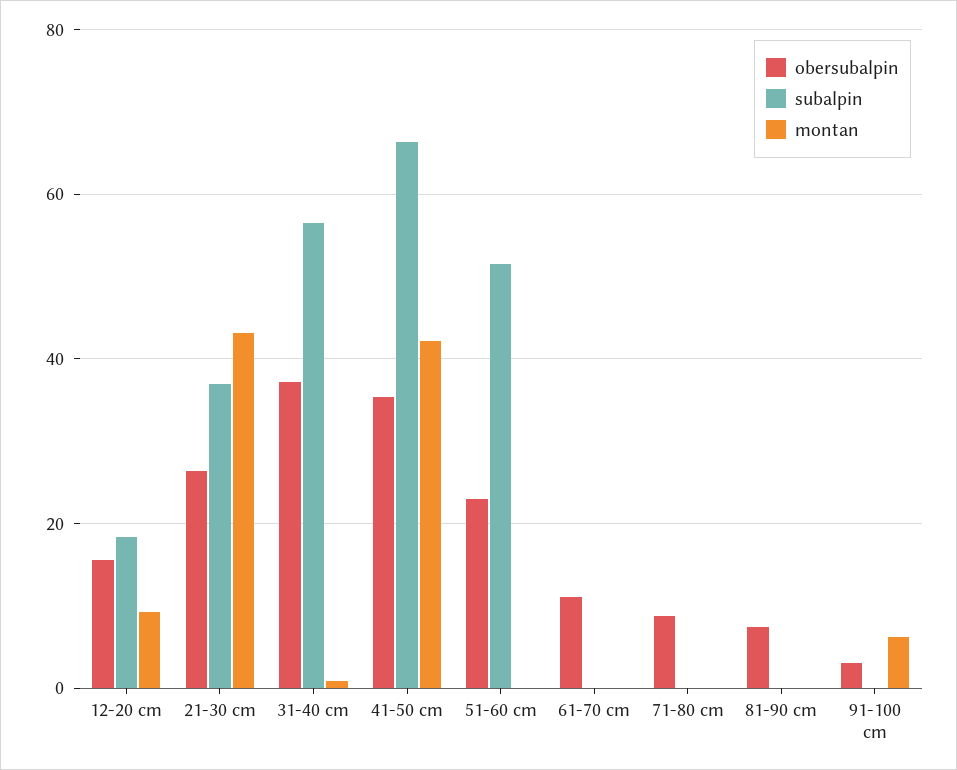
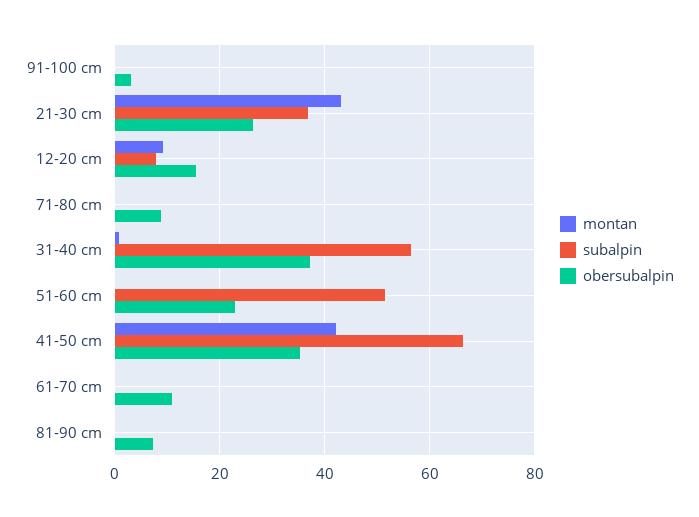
subalpin, 12-20 cm: 18 -> 8
montan, 91-100 cm: 6 -> 0

